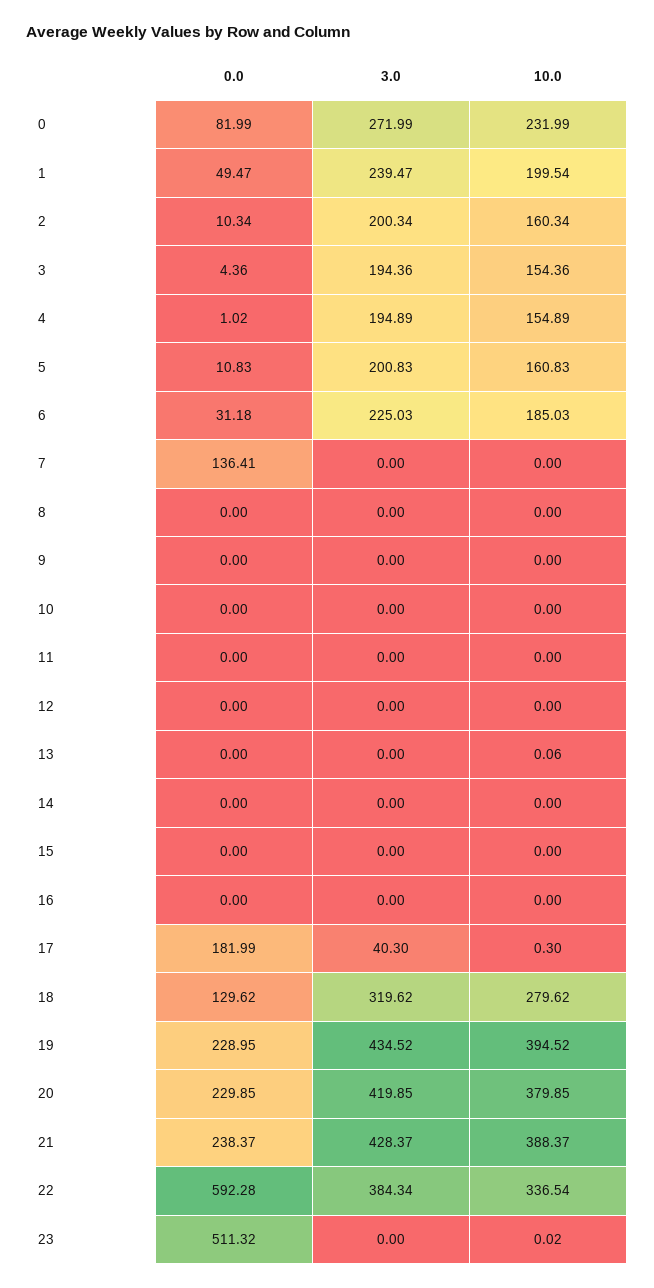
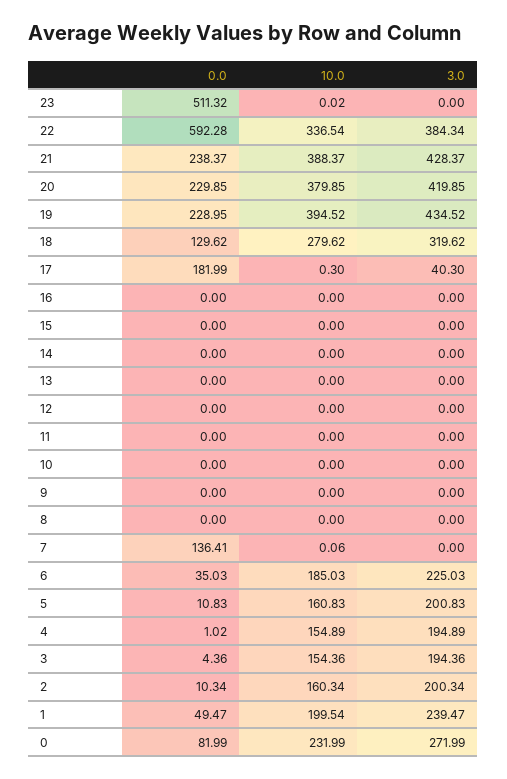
0.0, 6: 31.18 -> 35.03
10.0, 7: 0 -> 0.06
10.0, 13: 0.06 -> 0

